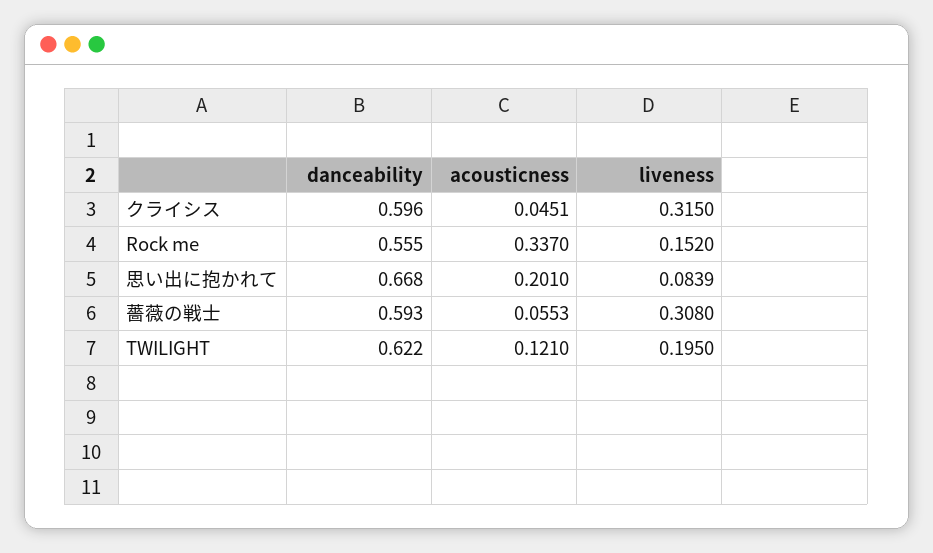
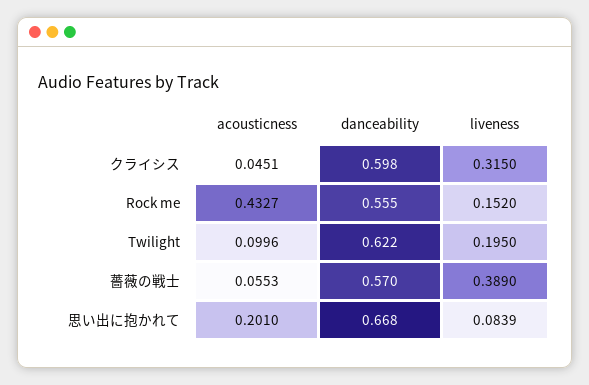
danceability, クライシス: 0.596 -> 0.598
acousticness, Rock me: 0.337 -> 0.4327
danceability, 薔薇の戦士: 0.593 -> 0.57
liveness, 薔薇の戦士: 0.308 -> 0.389
acousticness, TWILIGHT: 0.121 -> 0.0996

